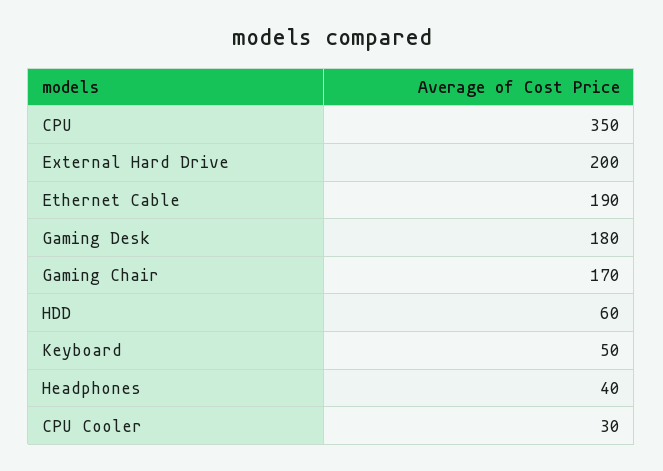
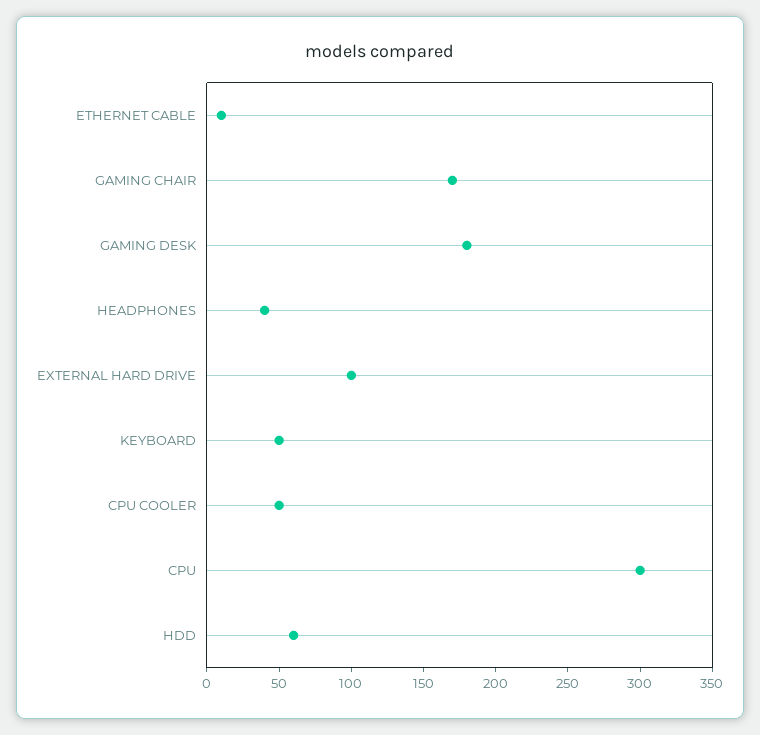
CPU: 350 -> 300
External Hard Drive: 200 -> 100
Ethernet Cable: 190 -> 10
CPU Cooler: 30 -> 50

